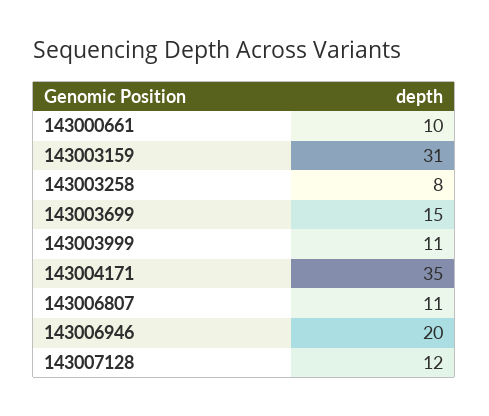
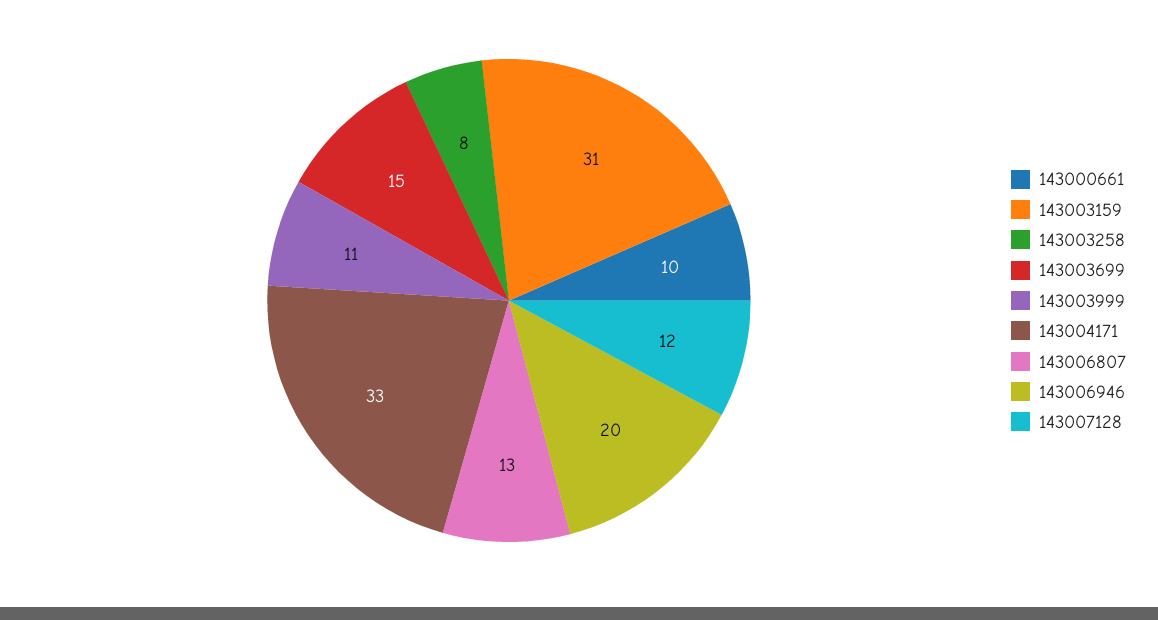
143004171: 35 -> 33
143006807: 11 -> 13

